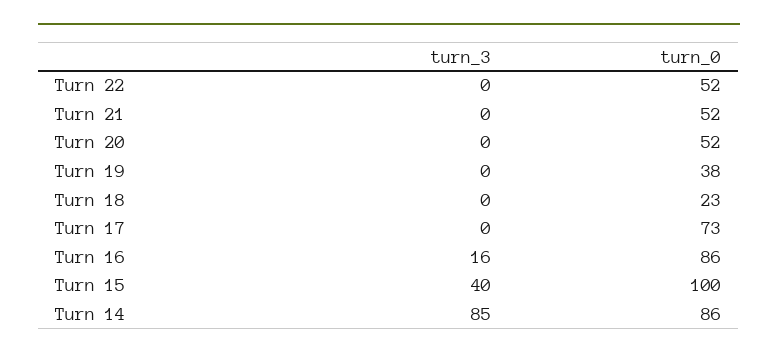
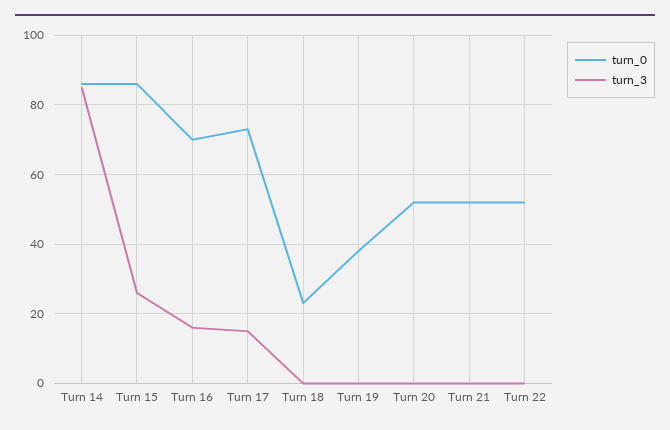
turn_3, Turn 17: 0 -> 15
turn_0, Turn 16: 86 -> 70
turn_3, Turn 15: 40 -> 25
turn_0, Turn 15: 100 -> 85

